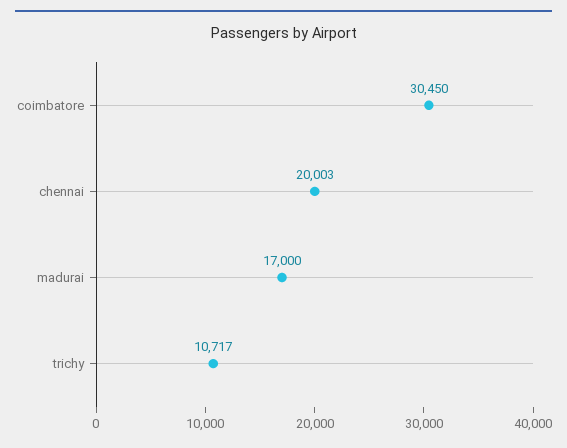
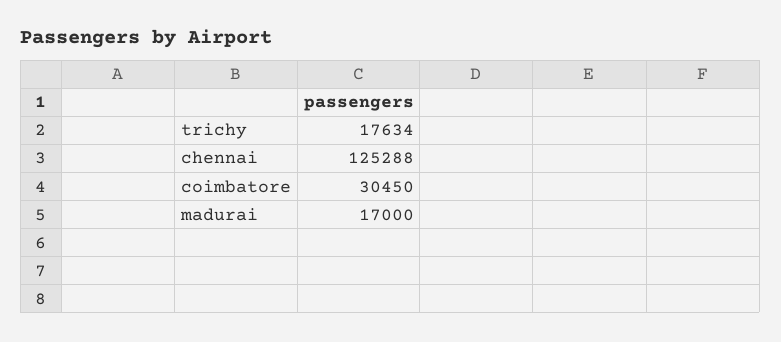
chennai: 20003 -> 125288
trichy: 10717 -> 17634

